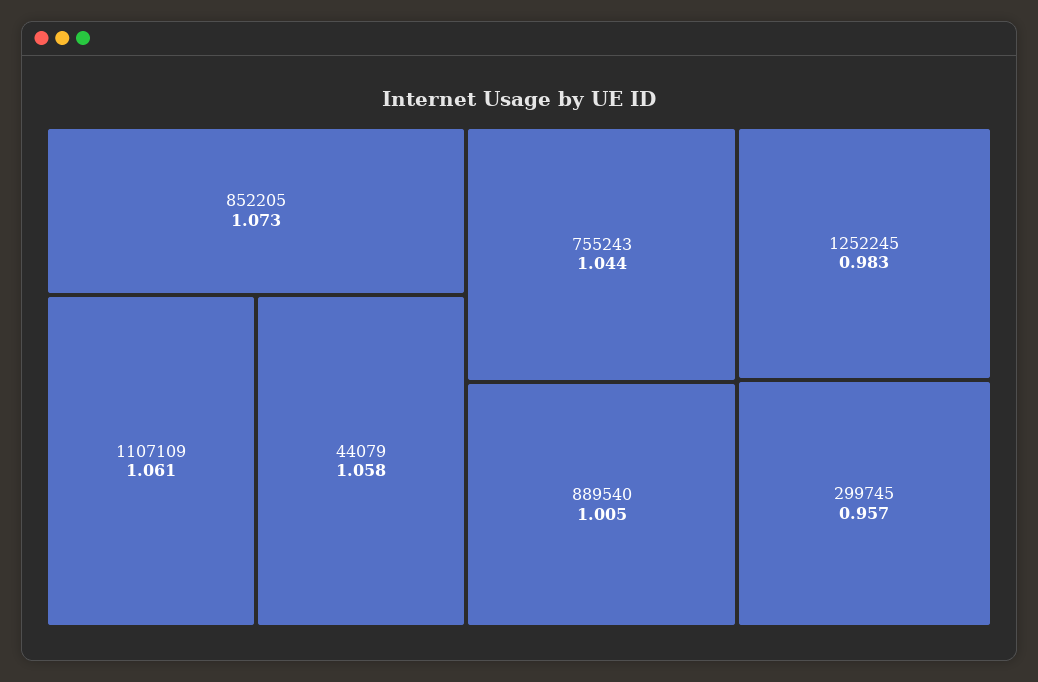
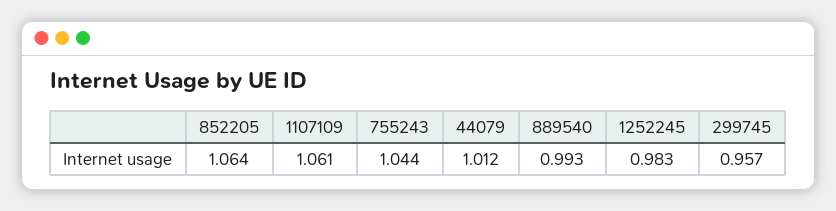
852205: 1.073 -> 1.064
44079: 1.058 -> 1.012
889540: 1.005 -> 0.993

